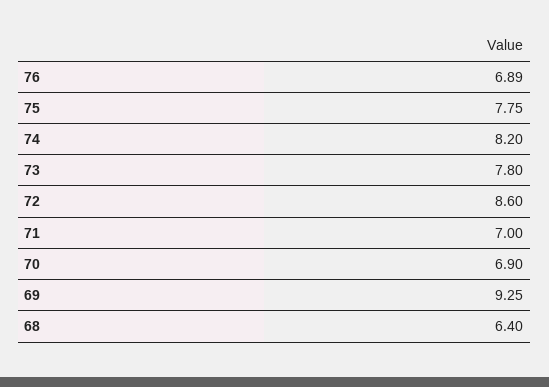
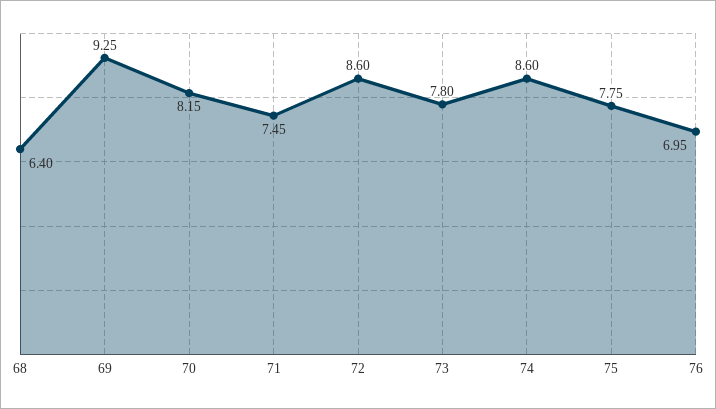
76: 6.89 -> 6.95
74: 8.2 -> 8.6
71: 7 -> 7.45
70: 6.9 -> 8.15

